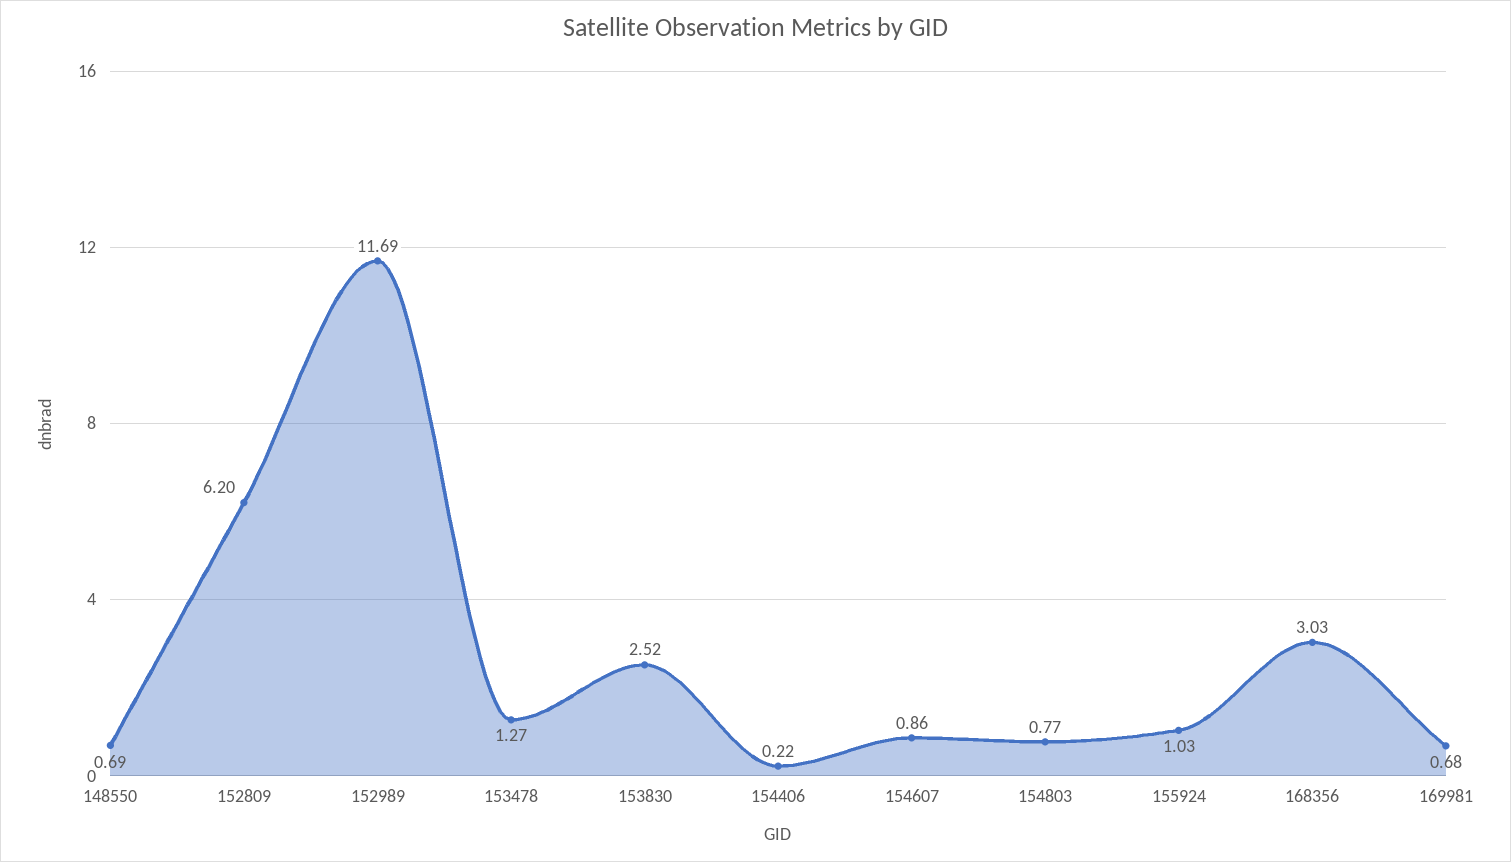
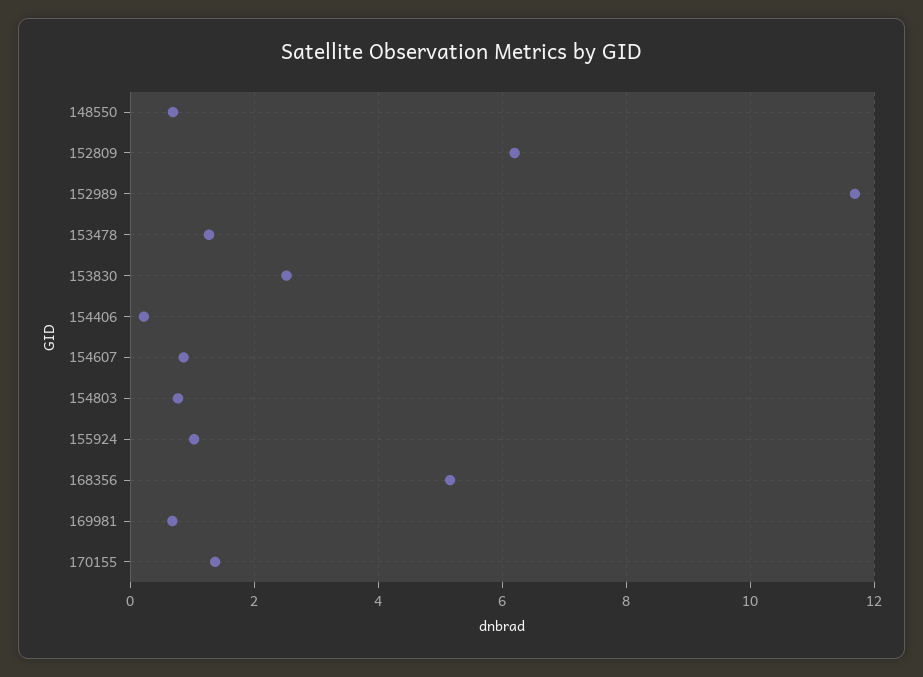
168356: 3.03 -> 5.2
170155: none -> 1.4

